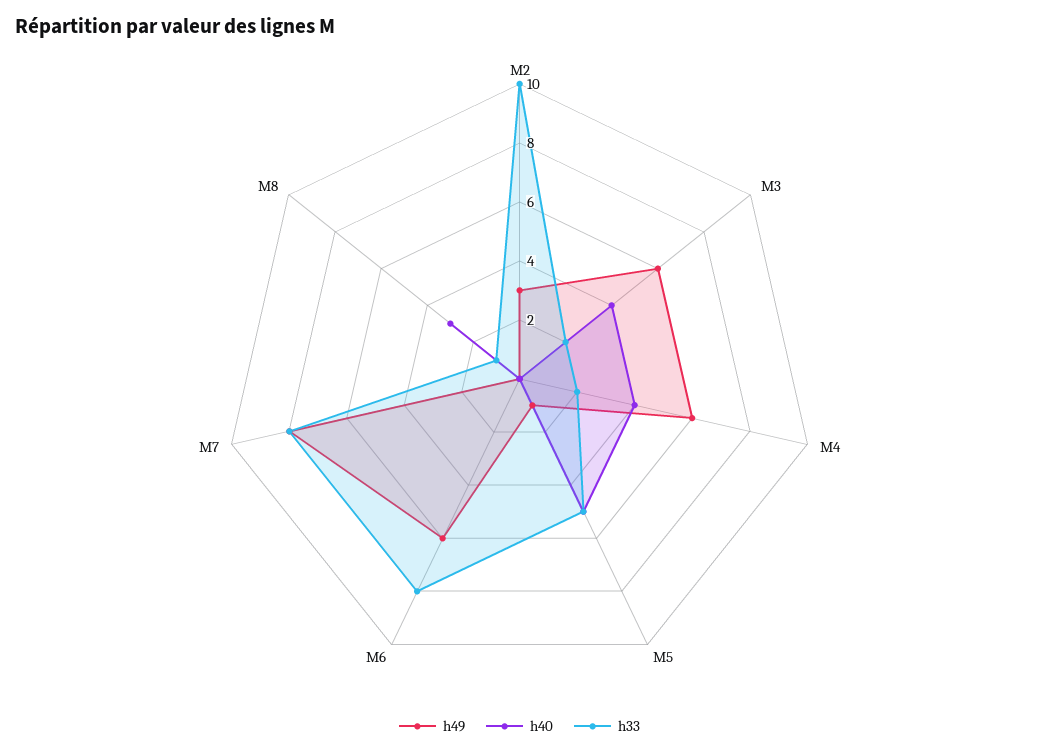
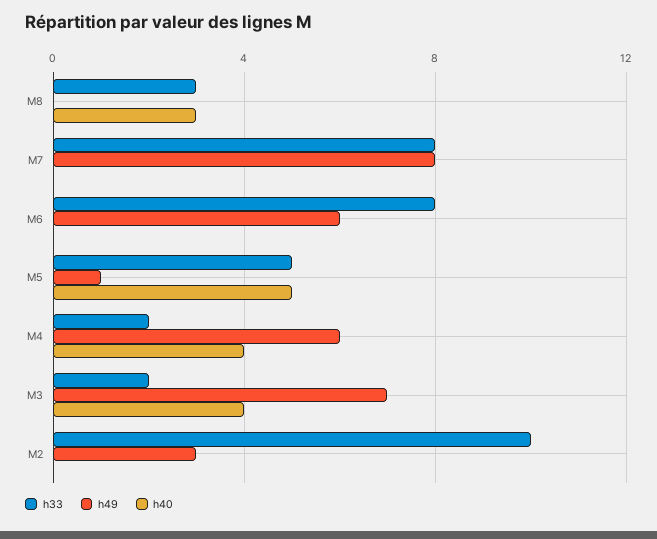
h49, M3: 6 -> 7
h33, M8: 1 -> 3

